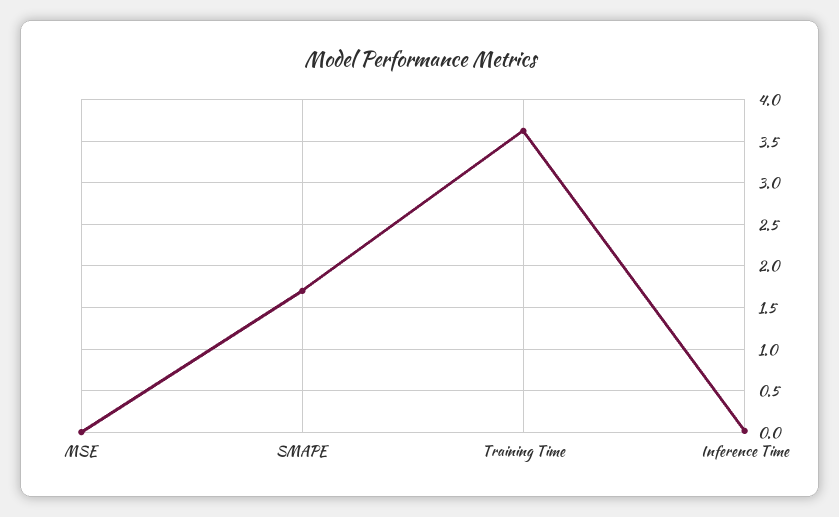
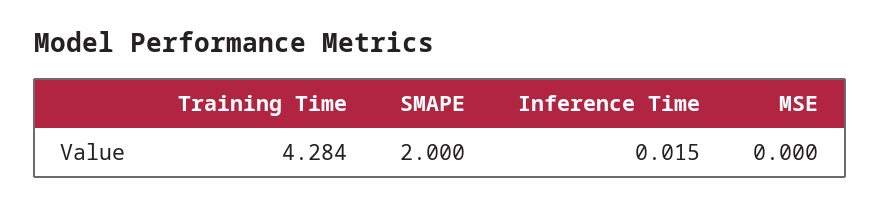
SMAPE: 1.7 -> 2
Training Time: 3.6 -> 4.284

